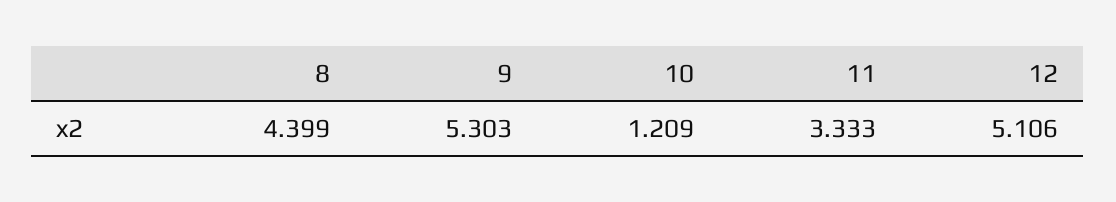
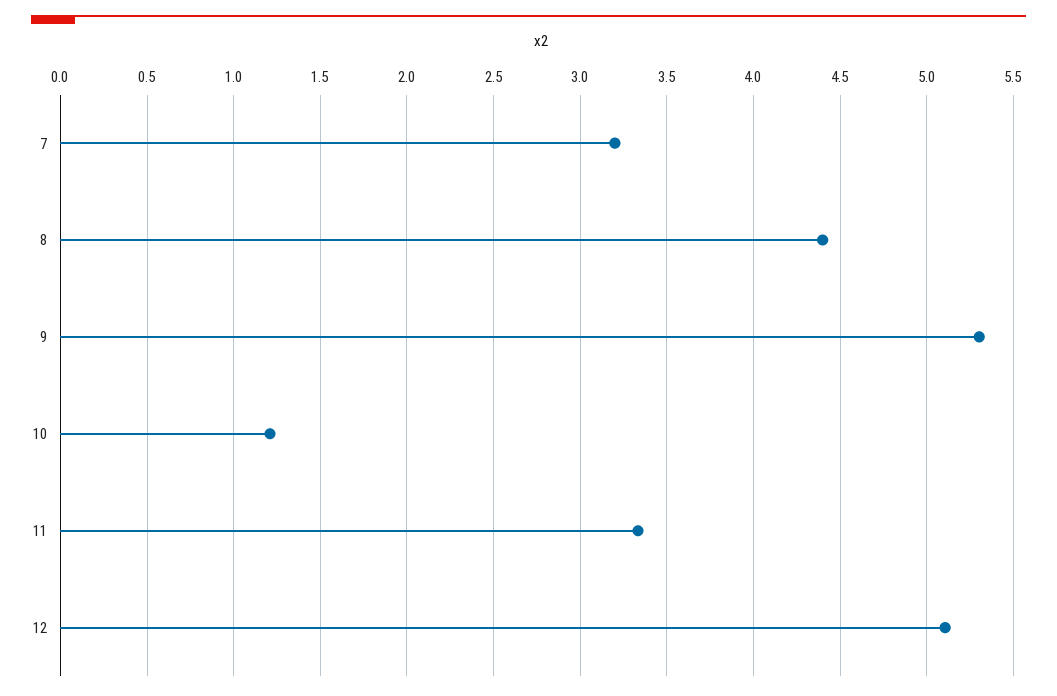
7: none -> 3.2

